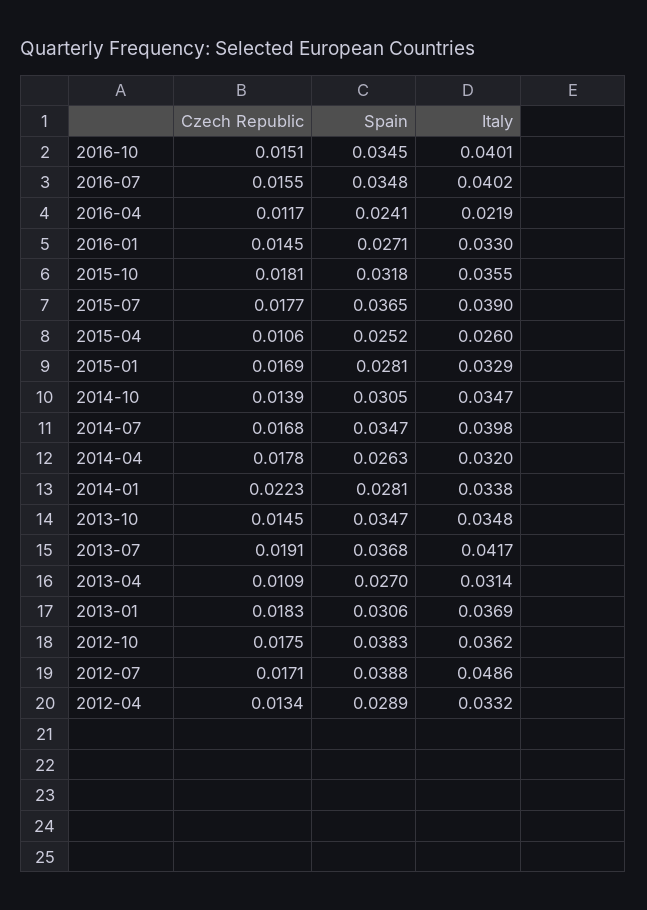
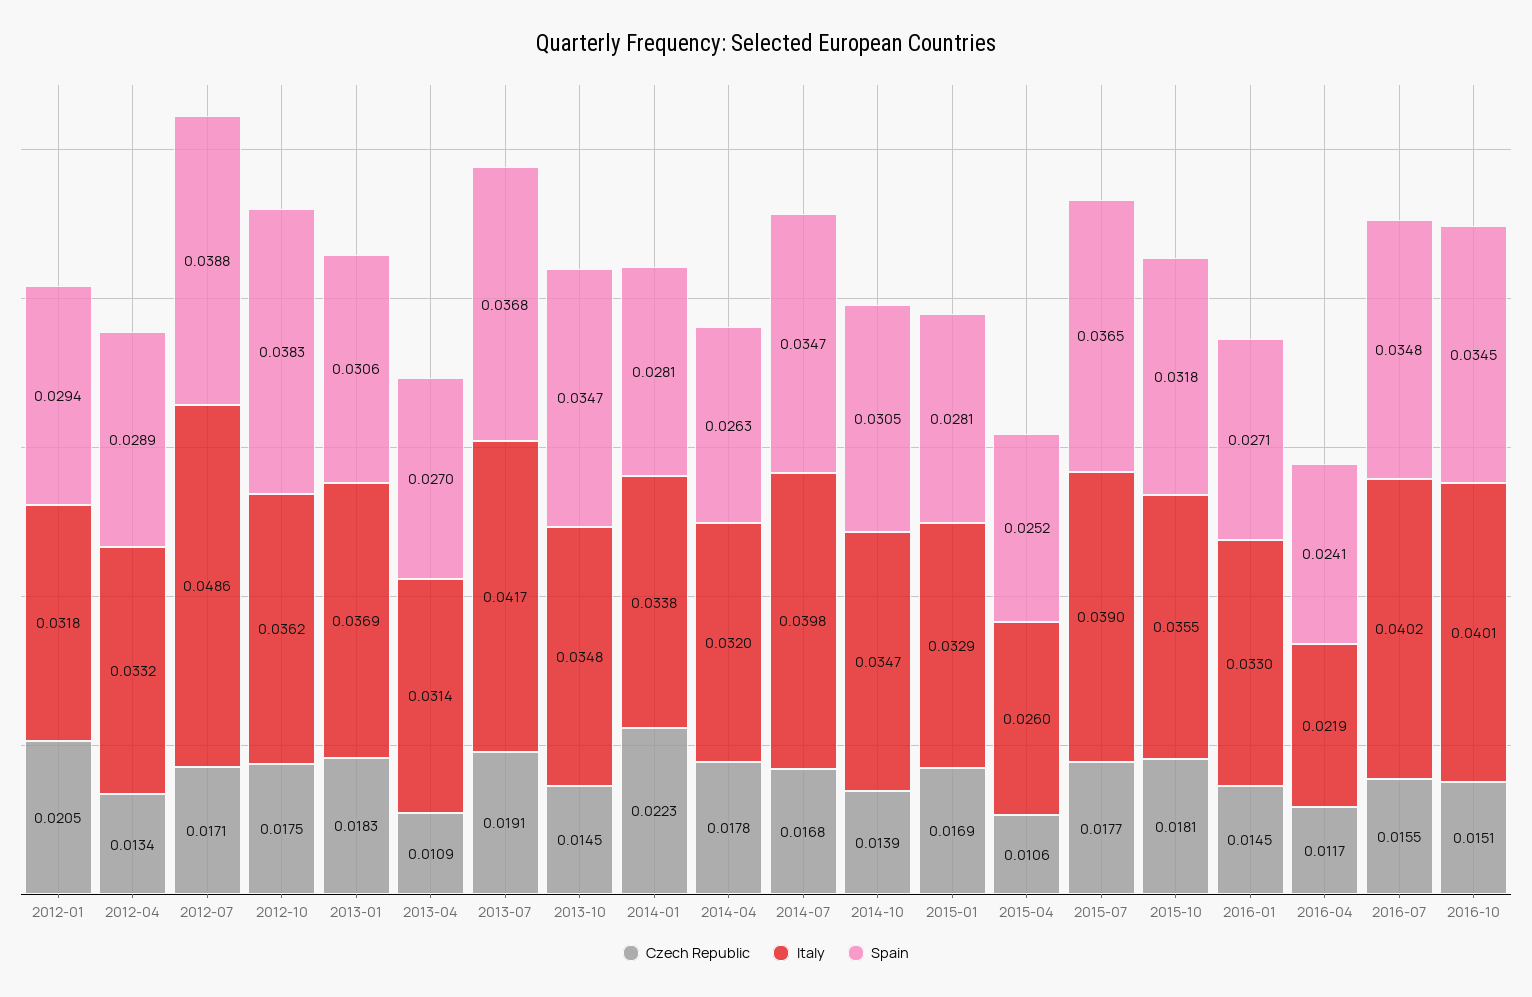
Czech Republic, 2012-01: none -> 0.0205
Italy, 2012-01: none -> 0.0318
Spain, 2012-01: none -> 0.0294

